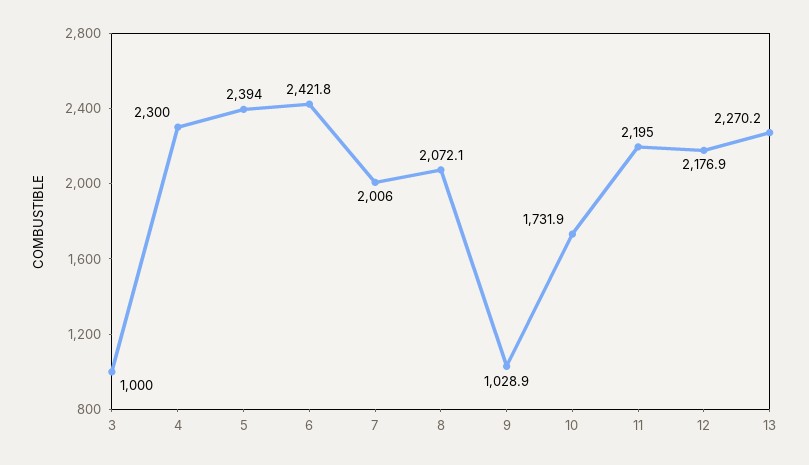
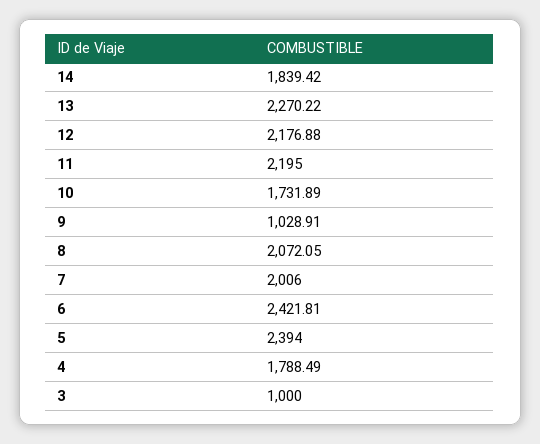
4: 2300 -> 1788.49
14: none -> 1839.42

